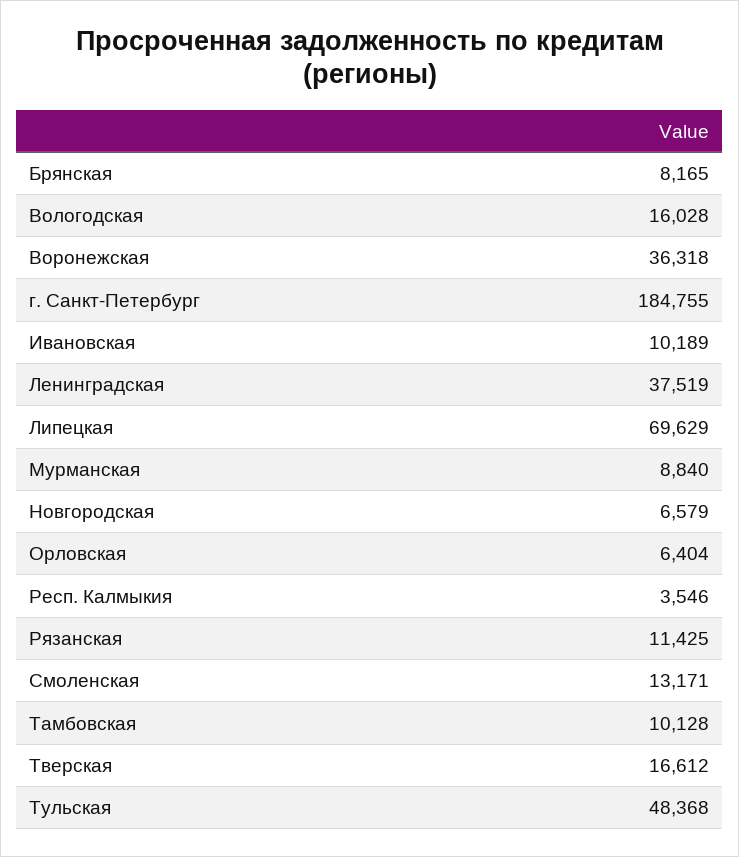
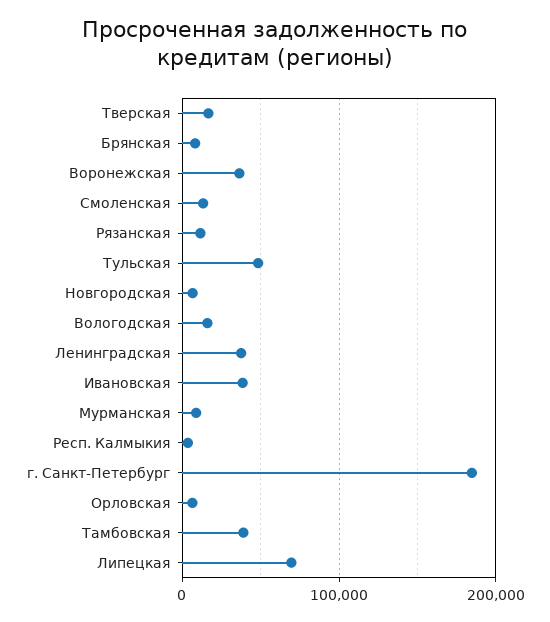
Ивановская: 10189 -> 40000
Тамбовская: 10128 -> 40000

